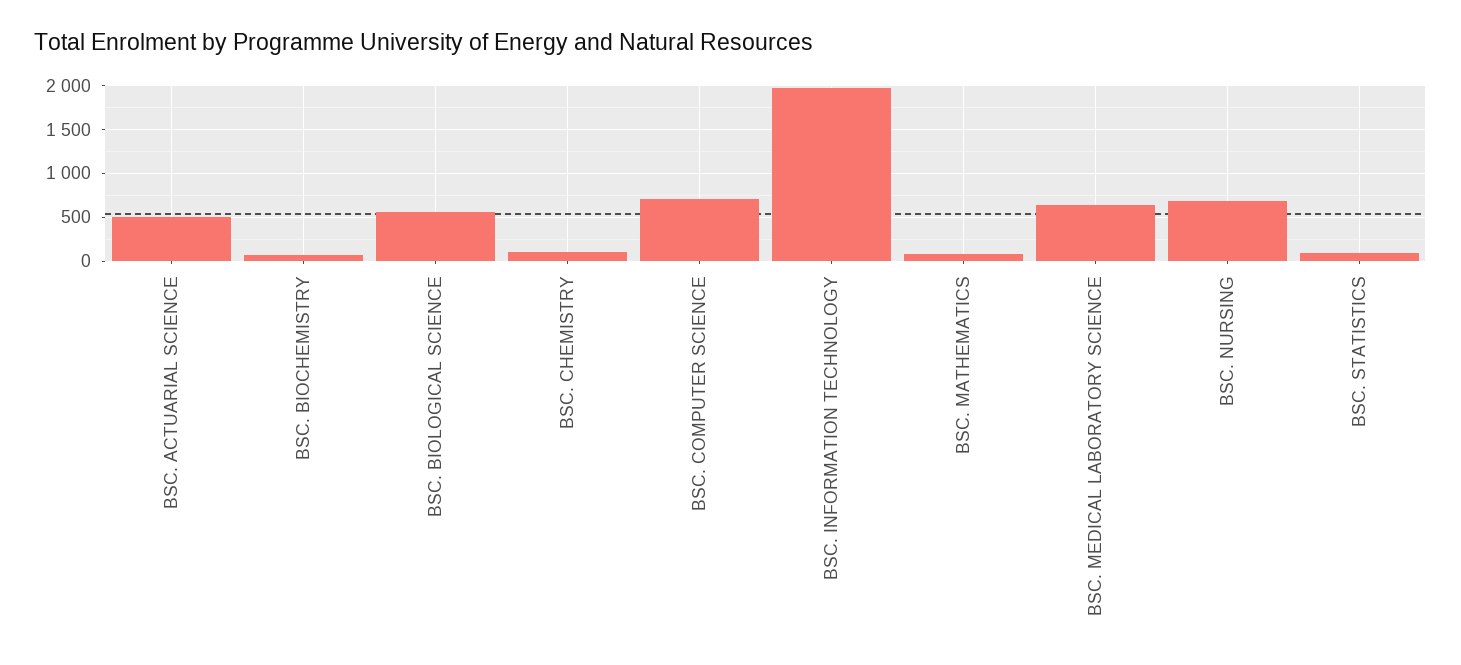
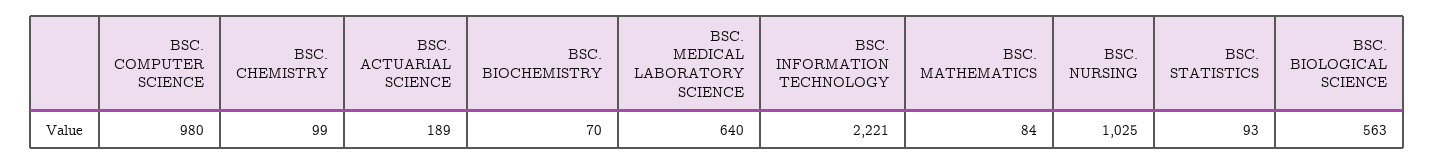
BSC. ACTUARIAL SCIENCE: 500 -> 189
BSC. COMPUTER SCIENCE: 700 -> 980
BSC. INFORMATION TECHNOLOGY: 2000 -> 2221
BSC. NURSING: 700 -> 1025

